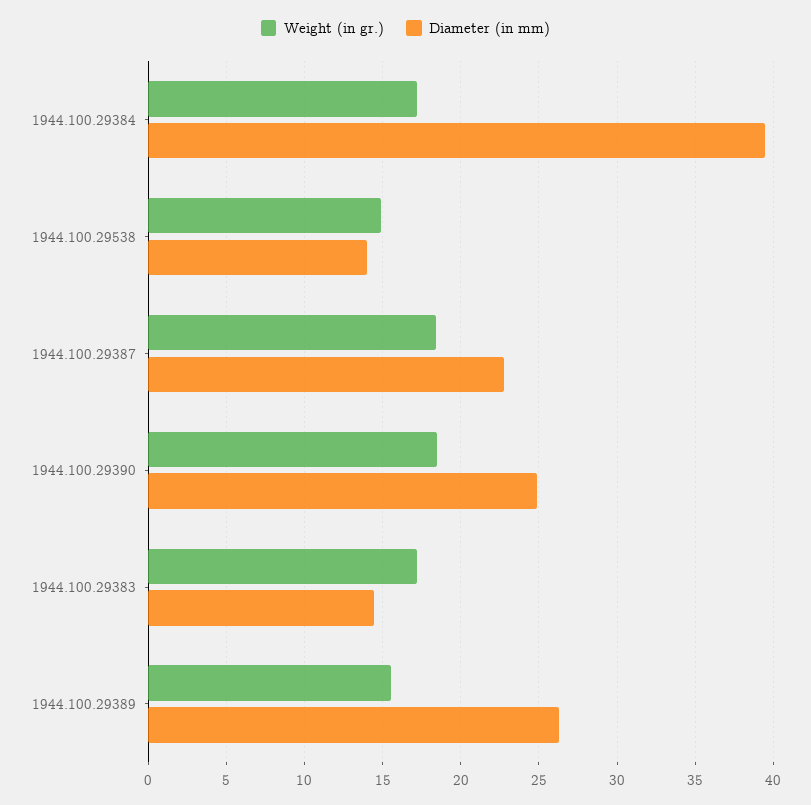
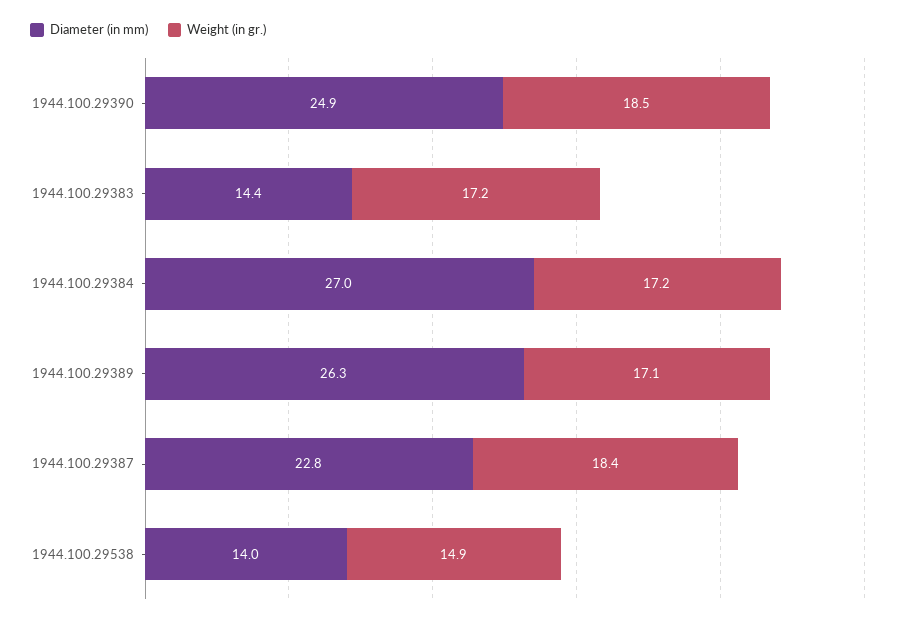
Diameter (in mm), 1944.100.29384: 39.5 -> 27
Weight (in gr.), 1944.100.29389: 15.5 -> 17.1

